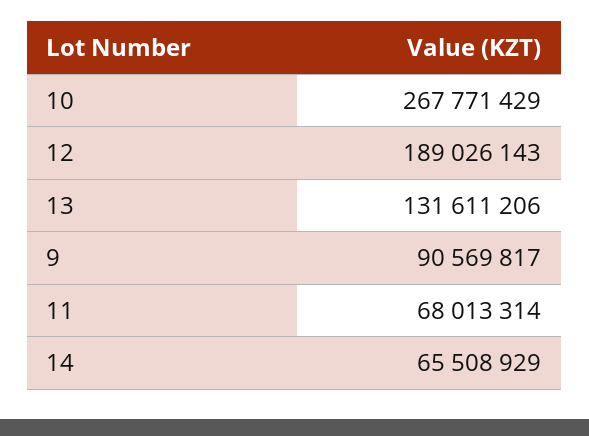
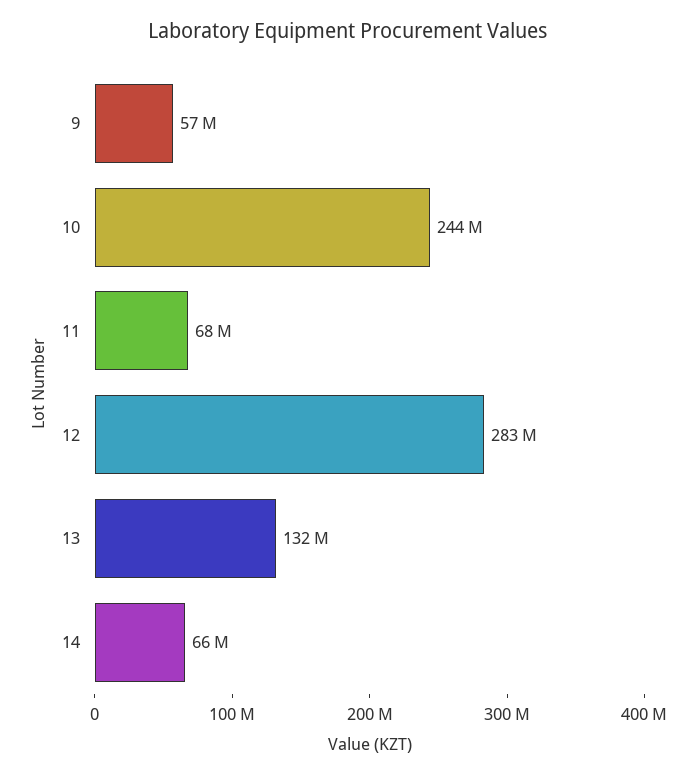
10: 267771429 -> 244000000
12: 189026143 -> 283000000
9: 90569817 -> 57000000

